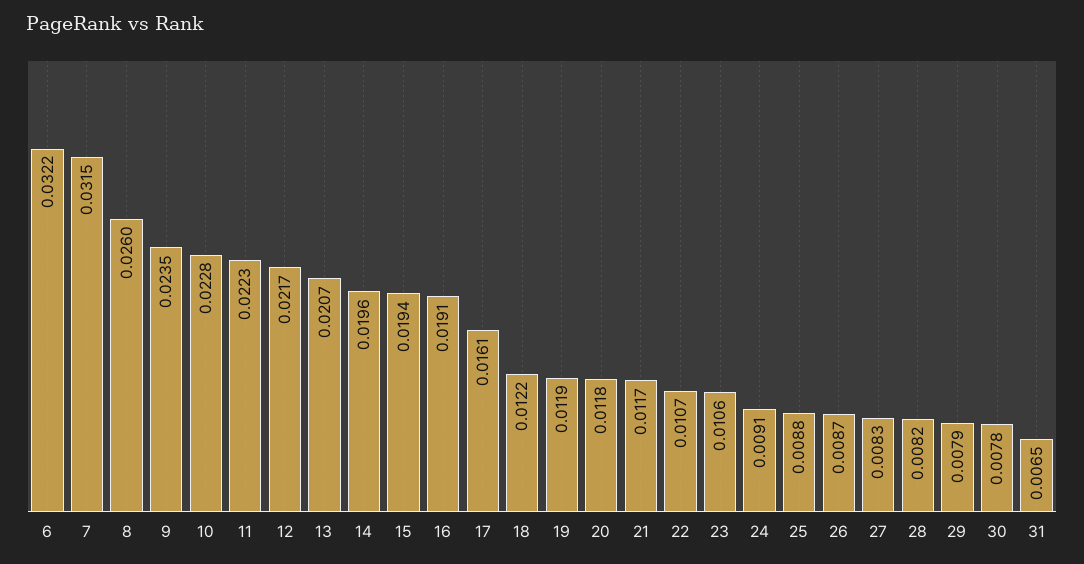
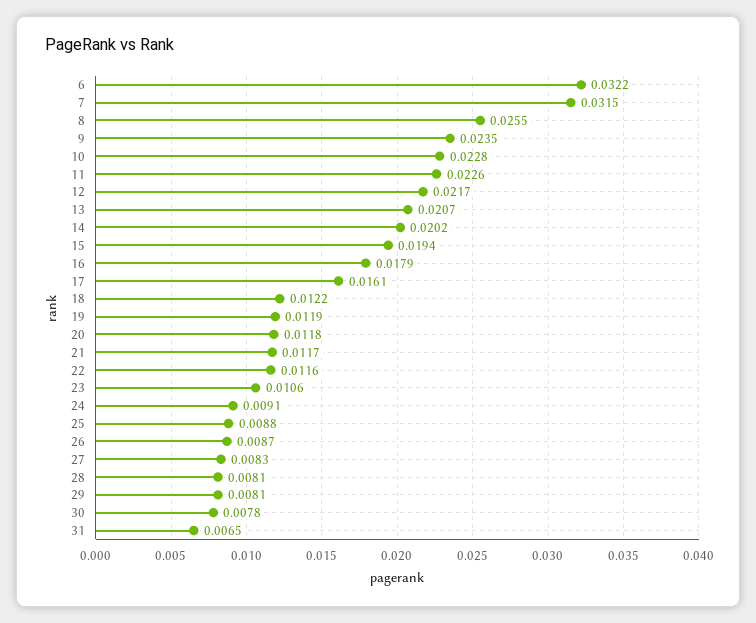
8: 0.026 -> 0.0255
11: 0.0223 -> 0.0226
14: 0.0196 -> 0.0202
16: 0.0191 -> 0.0179
22: 0.0107 -> 0.0116
28: 0.0082 -> 0.0081
29: 0.0079 -> 0.0081

